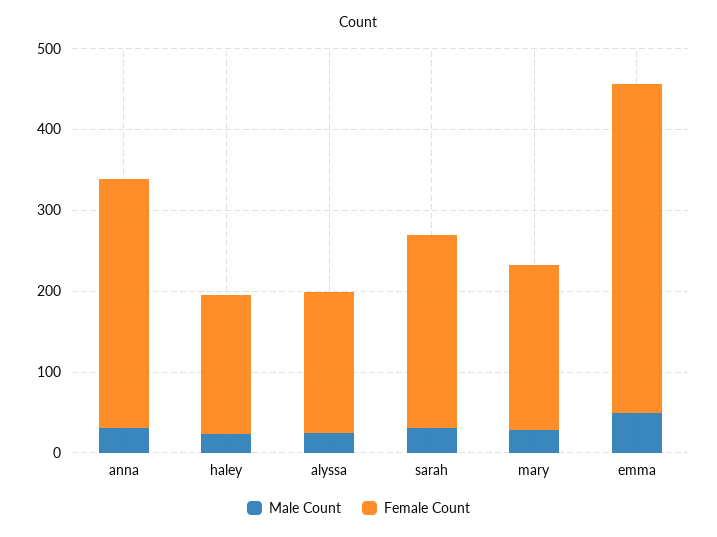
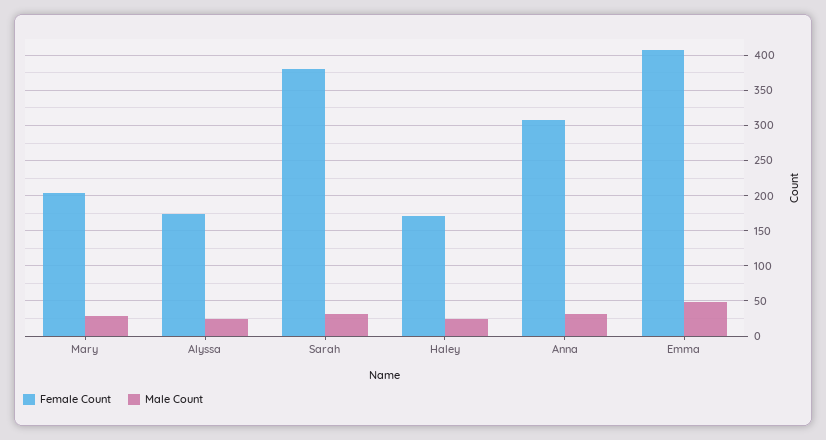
Female Count, sarah: 240 -> 380

